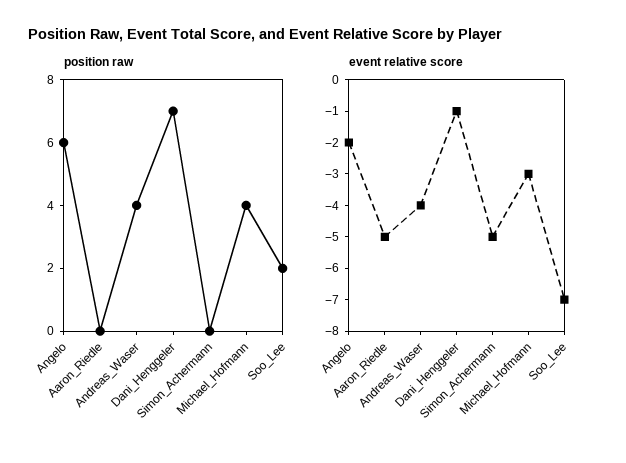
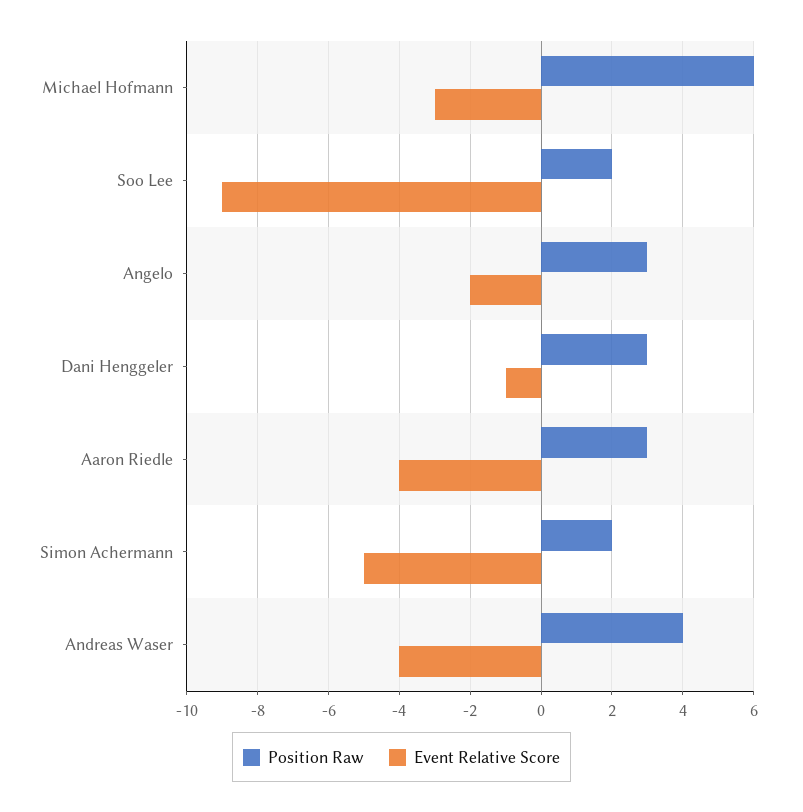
position raw, Angelo: 6 -> 3
position raw, Aaron_Riedle: 0 -> 3
position raw, Dani_Henggeler: 7 -> 3
position raw, Simon_Achermann: 0 -> 2
position raw, Michael_Hofmann: 4 -> 6
event relative score, Aaron_Riedle: -5 -> -4
event relative score, Soo_Lee: -7 -> -9

